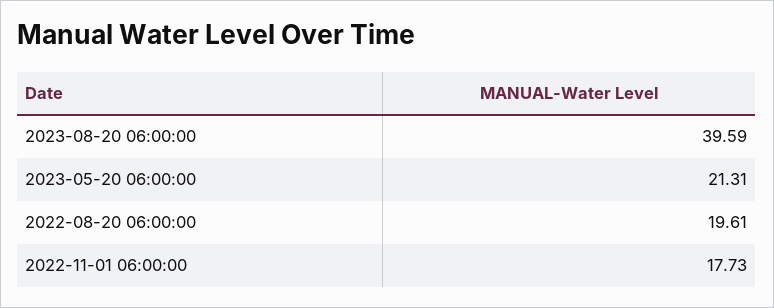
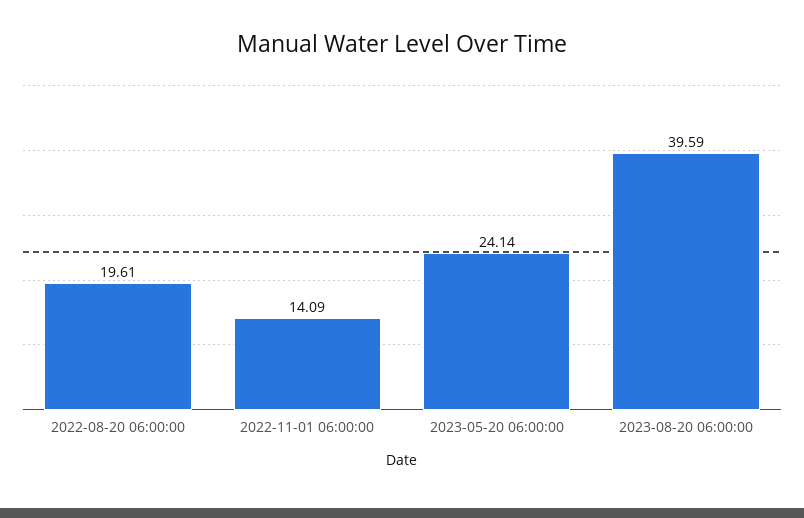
2023-05-20 06:00:00: 21.31 -> 24.14
2022-11-01 06:00:00: 17.73 -> 14.09

